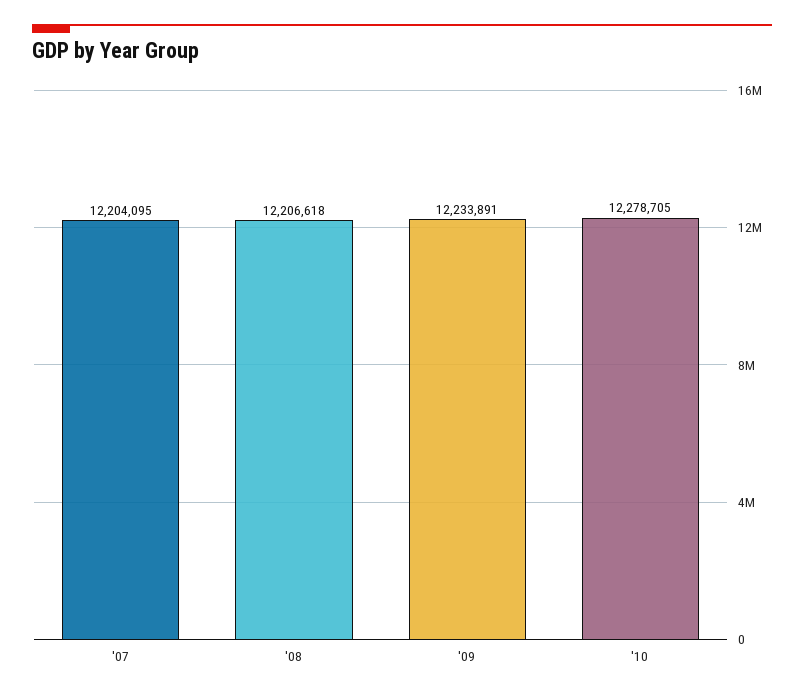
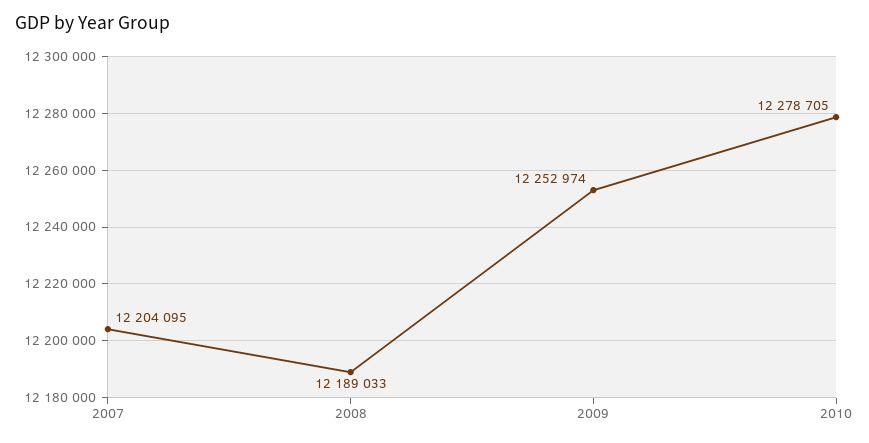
'08: 12206618 -> 12189033
'09: 12233891 -> 12252974

